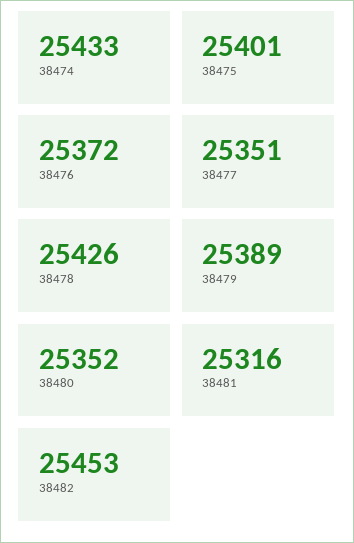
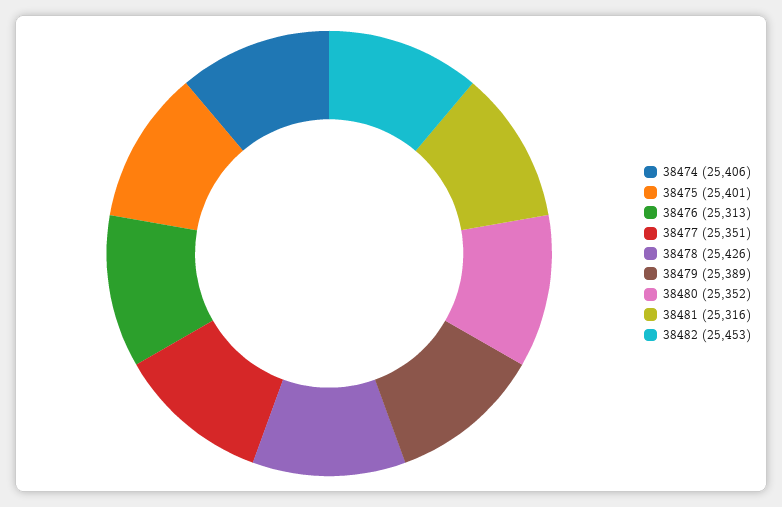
38474: 25433 -> 25406
38476: 25372 -> 25313

